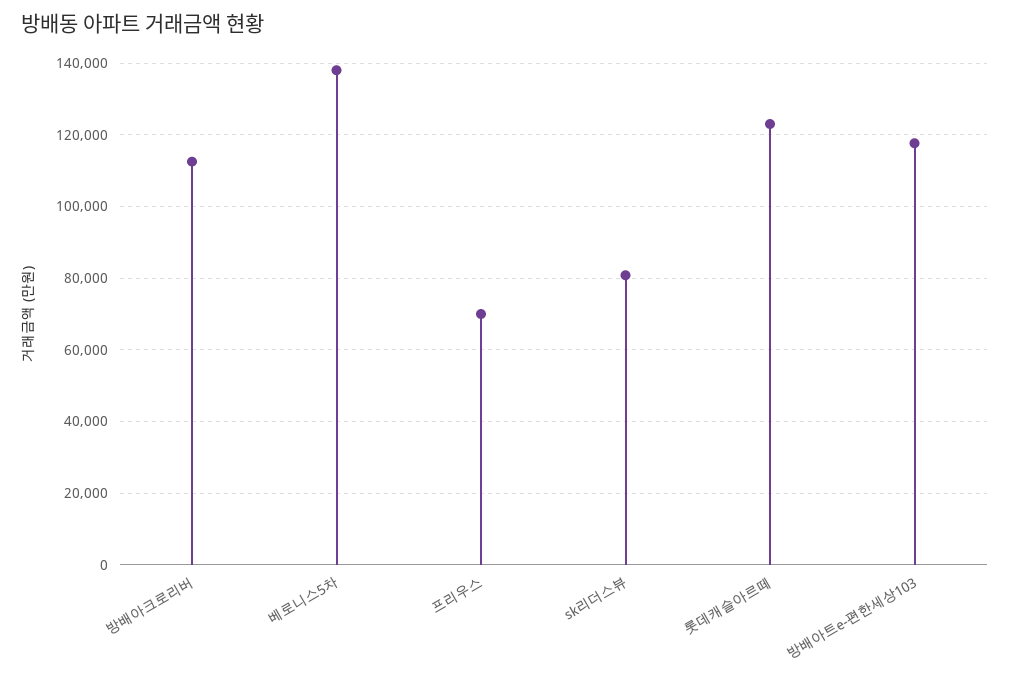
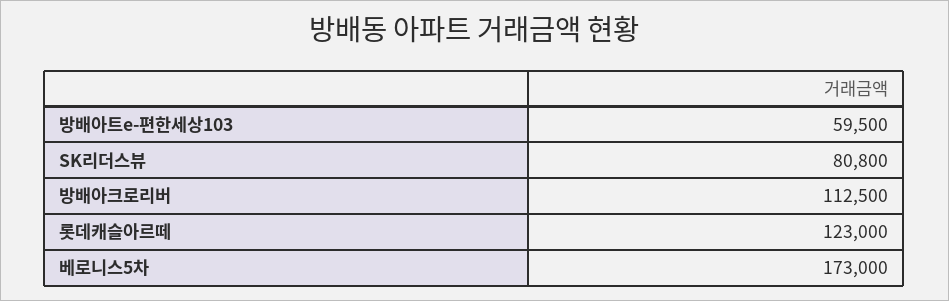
베로니스5차: 138000 -> 173000
프리우스: 70000 -> none
방배아트e-편한세상103: 118000 -> 59500

